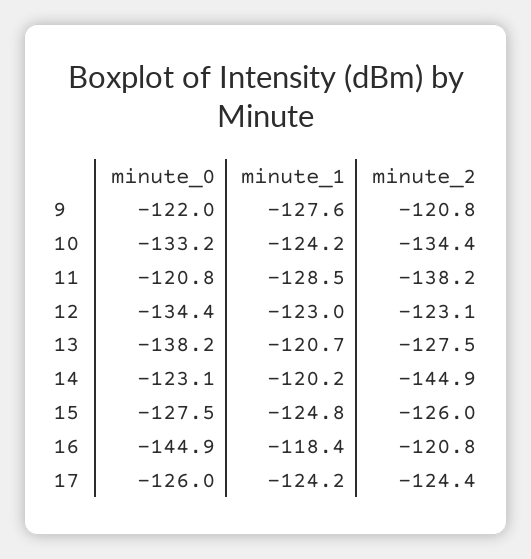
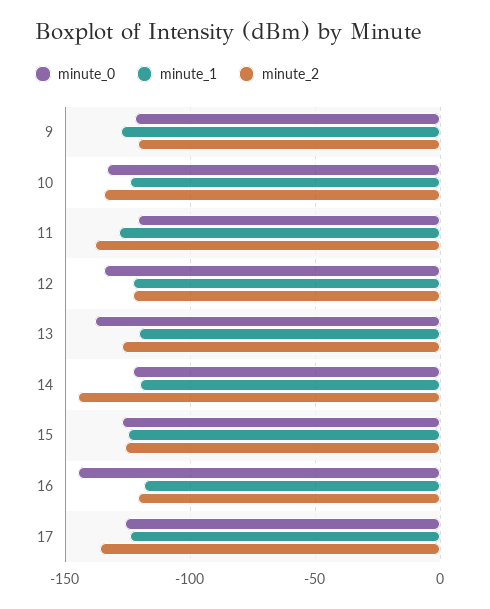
minute_2, 17: -124.4 -> -135

